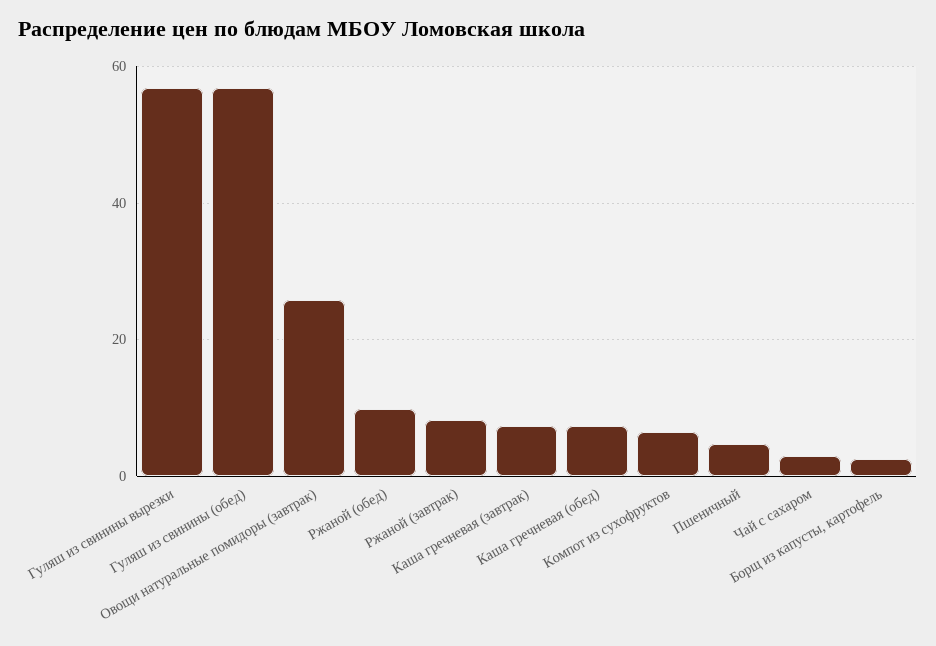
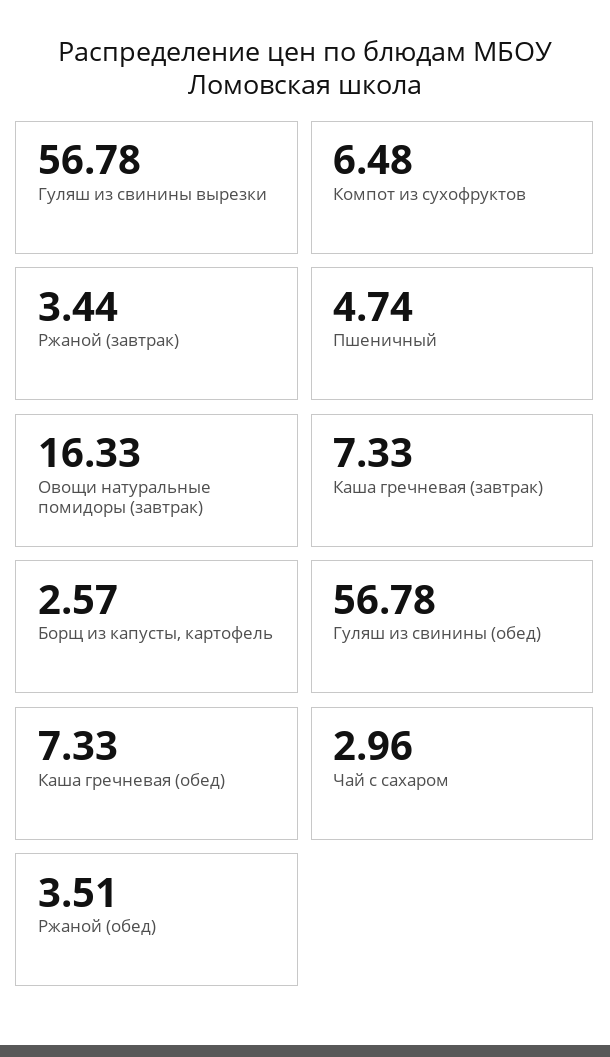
Овощи натуральные помидоры (завтрак): 26 -> 16.33
Ржаной (обед): 10 -> 3.51
Ржаной (завтрак): 8 -> 3.44

